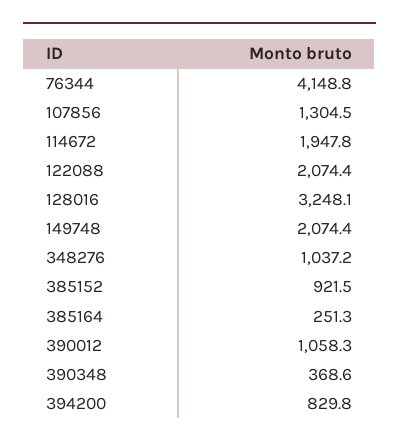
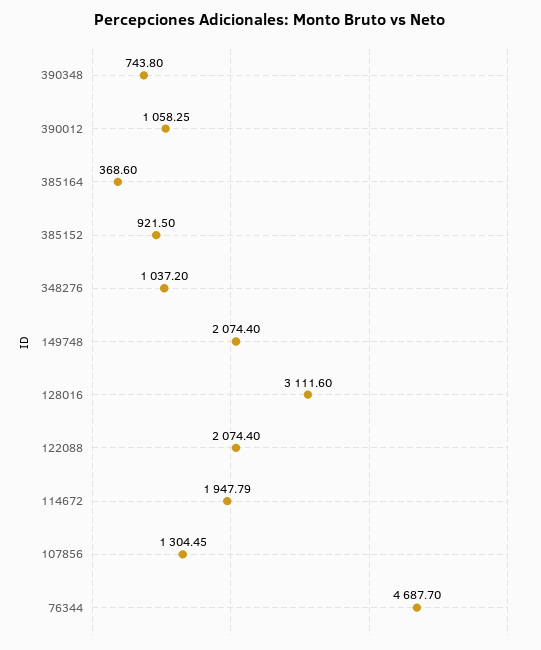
76344: 4148.8 -> 4687.7
128016: 3248.1 -> 3111.6
385164: 251.3 -> 368.6
390348: 368.6 -> 743.8
394200: 829.8 -> none

